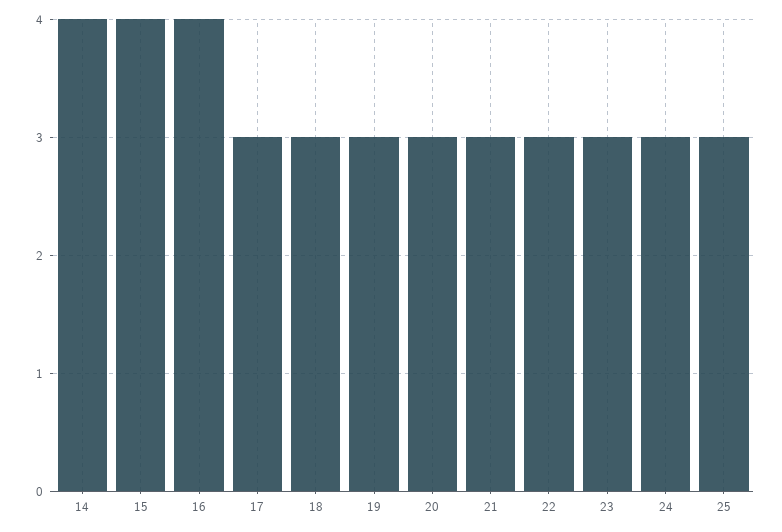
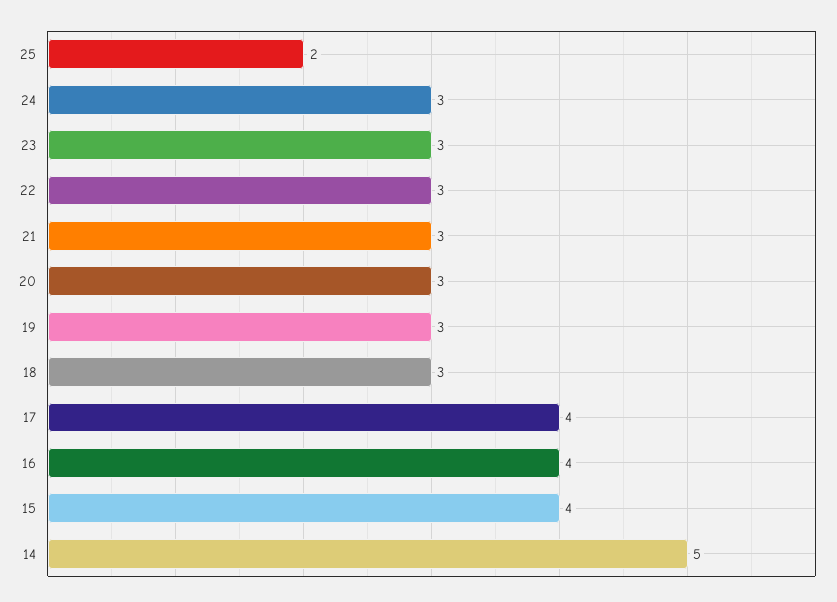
14: 4 -> 5
17: 3 -> 4
25: 3 -> 2

